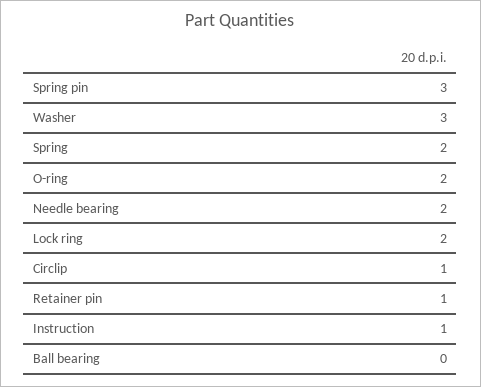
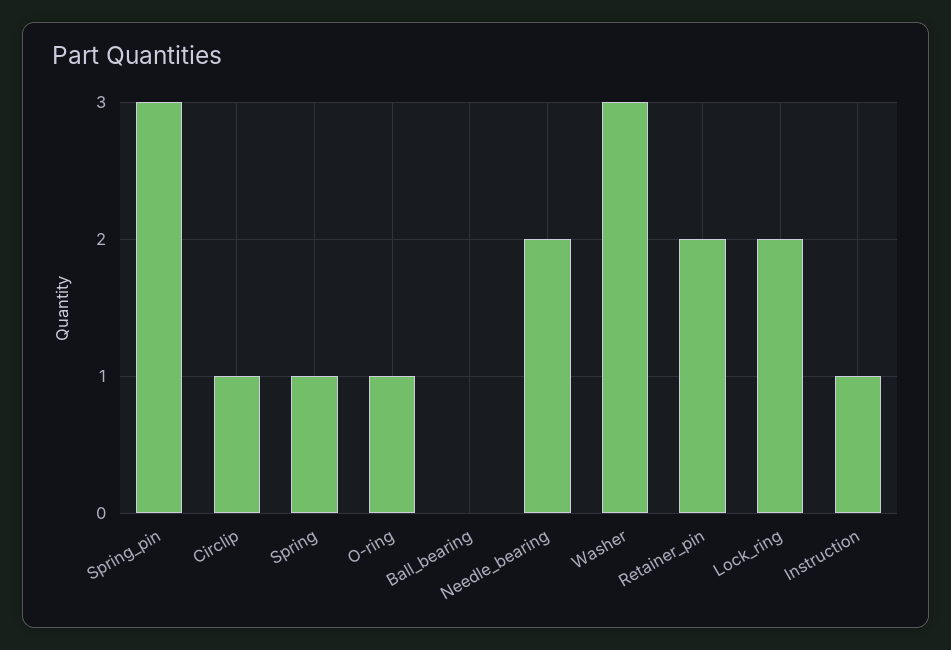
Spring: 2 -> 1
O-ring: 2 -> 1
Retainer pin: 1 -> 2

